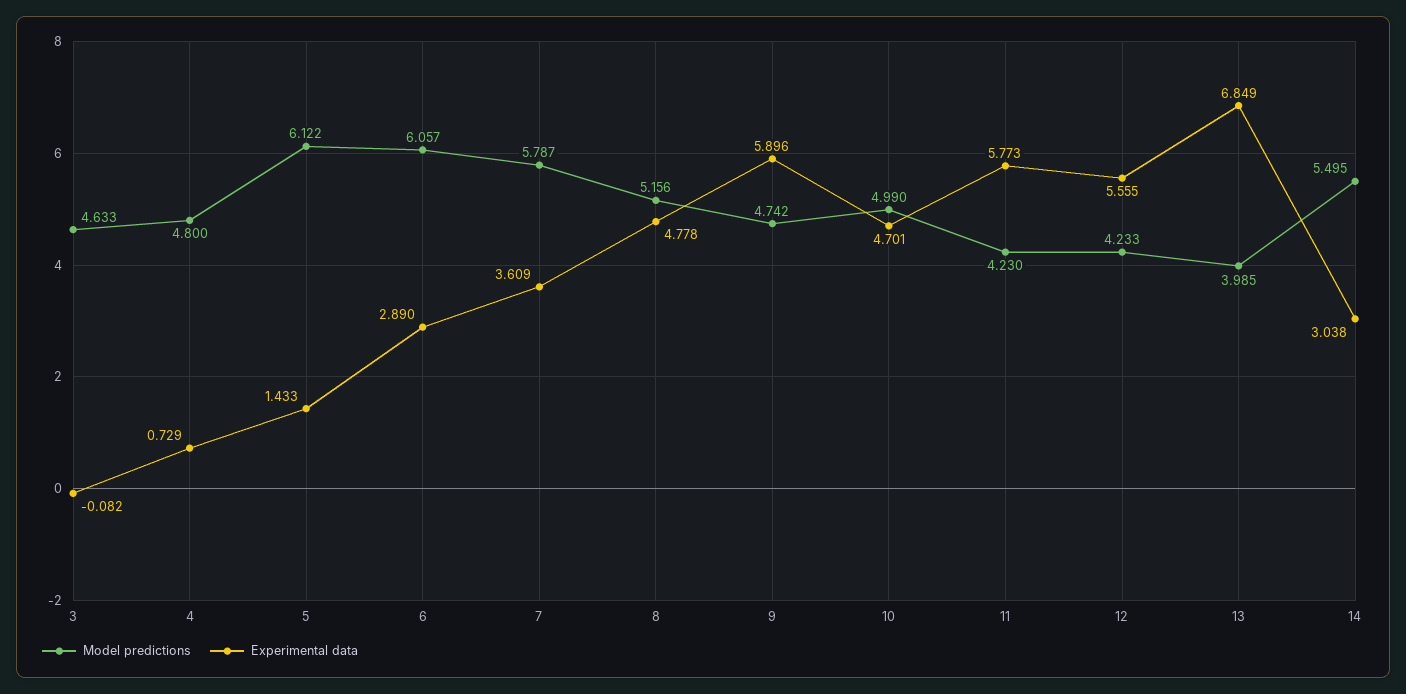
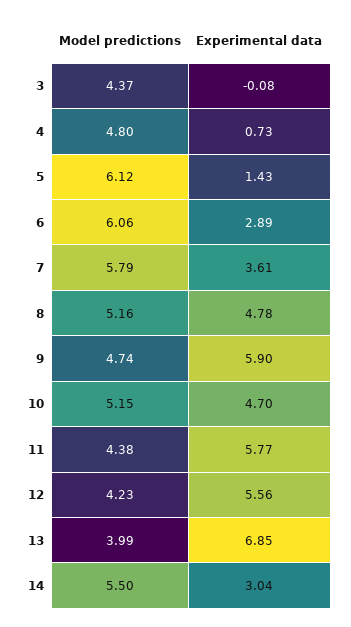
Model predictions, 3: 4.633 -> 4.37
Model predictions, 10: 4.99 -> 5.15
Model predictions, 11: 4.23 -> 4.38

